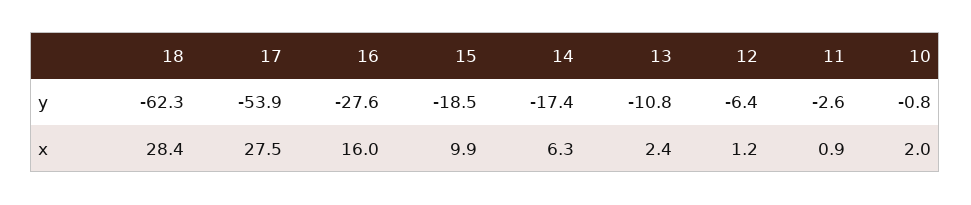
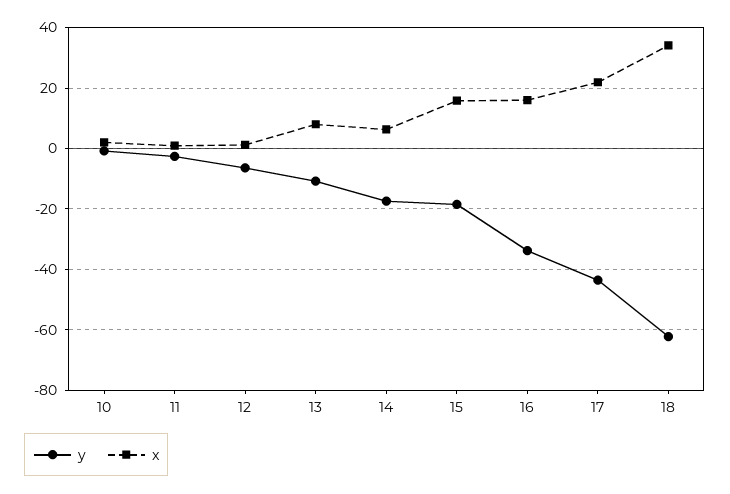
y, 17: -53.9 -> -44
y, 16: -27.6 -> -34
x, 18: 28.4 -> 34
x, 17: 27.5 -> 22
x, 15: 9.9 -> 16
x, 13: 2.4 -> 8

